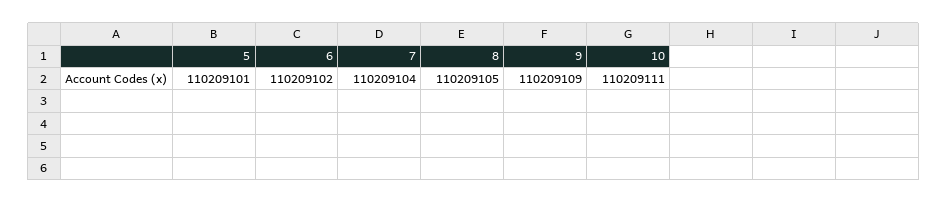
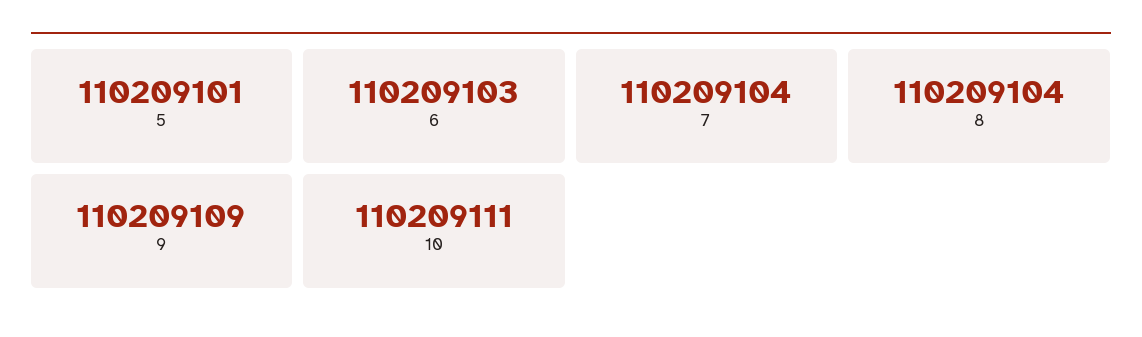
6: 110209102 -> 110209103
8: 110209105 -> 110209104

